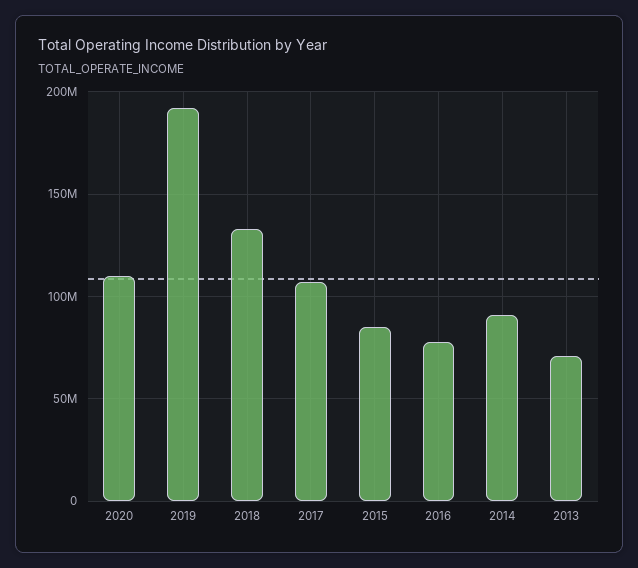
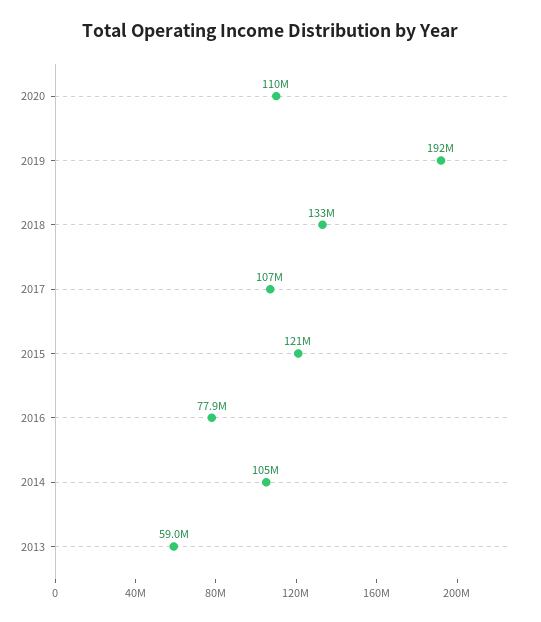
2015: 85000000 -> 121000000
2014: 90000000 -> 105000000
2013: 70000000 -> 59000000

